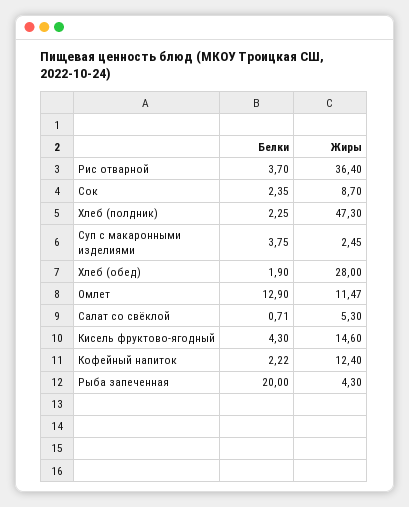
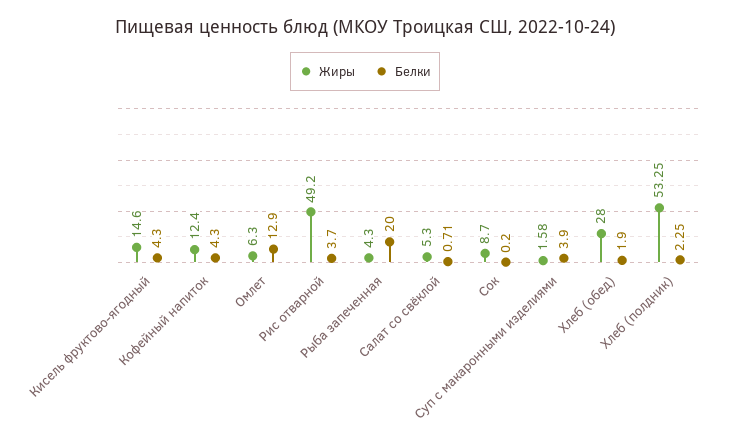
Жиры, Рис отварной: 36.4 -> 49.2
Белки, Сок: 2.35 -> 0.2
Жиры, Хлеб (полдник): 47.3 -> 53.25
Белки, Суп с макаронными изделиями: 3.75 -> 3.9
Жиры, Суп с макаронными изделиями: 2.45 -> 1.58
Жиры, Омлет: 11.47 -> 6.3
Белки, Кофейный напиток: 2.22 -> 4.3

